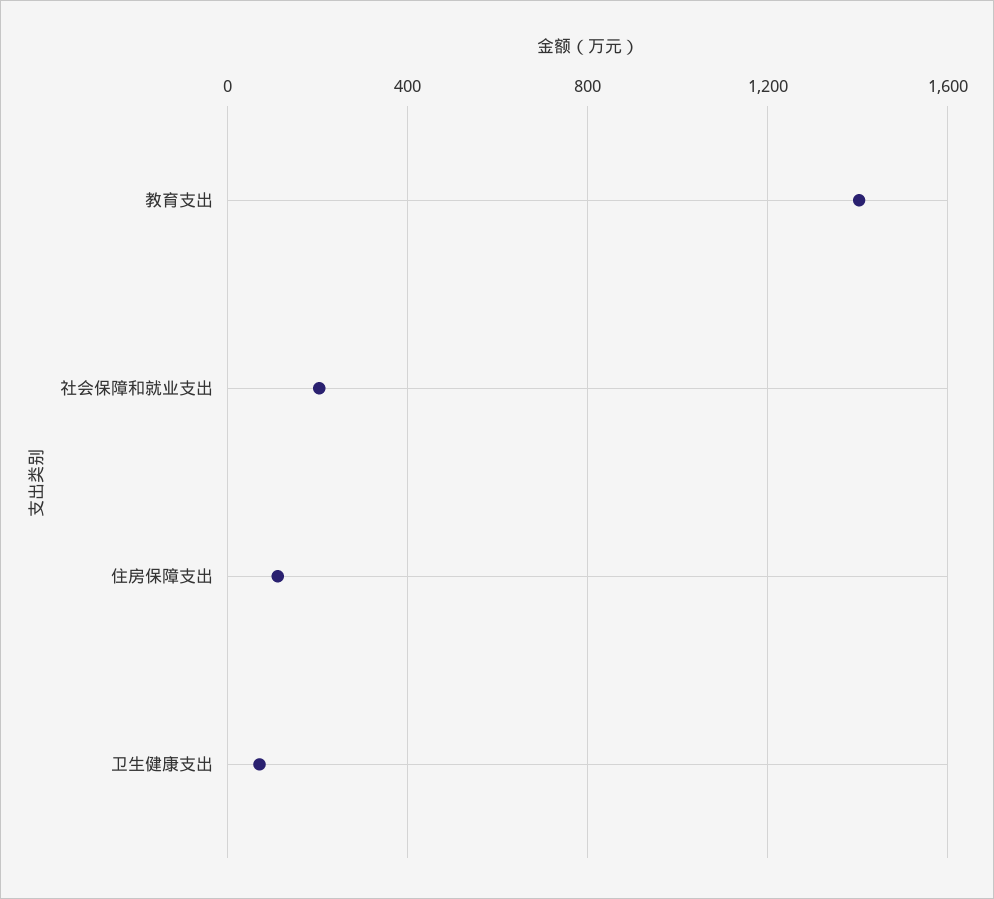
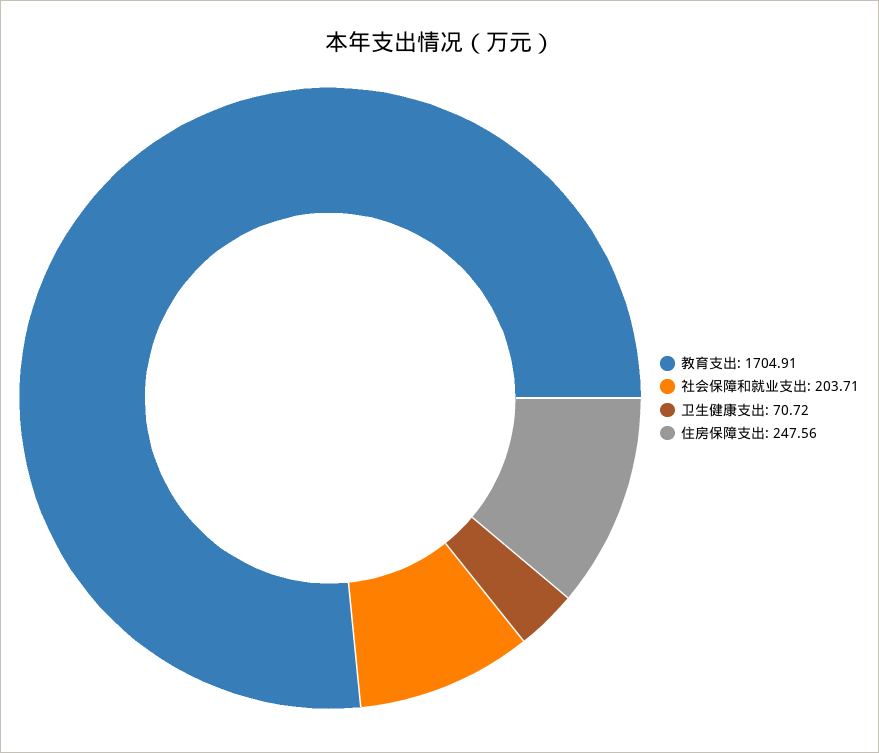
教育支出: 1400 -> 1704.91
住房保障支出: 100 -> 247.56

